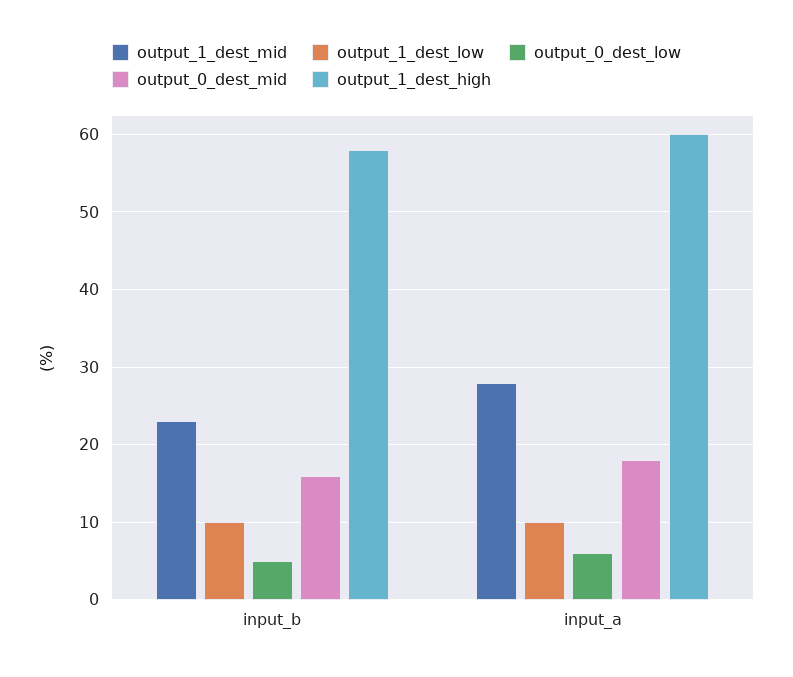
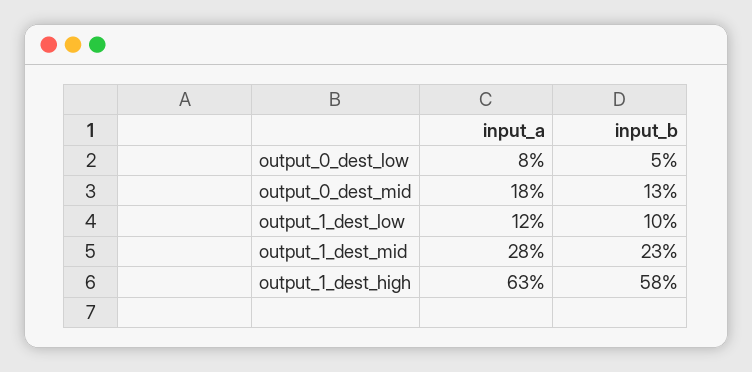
output_0_dest_mid, input_b: 16 -> 13
output_1_dest_low, input_a: 10 -> 12
output_0_dest_low, input_a: 6 -> 8
output_1_dest_high, input_a: 60 -> 63

